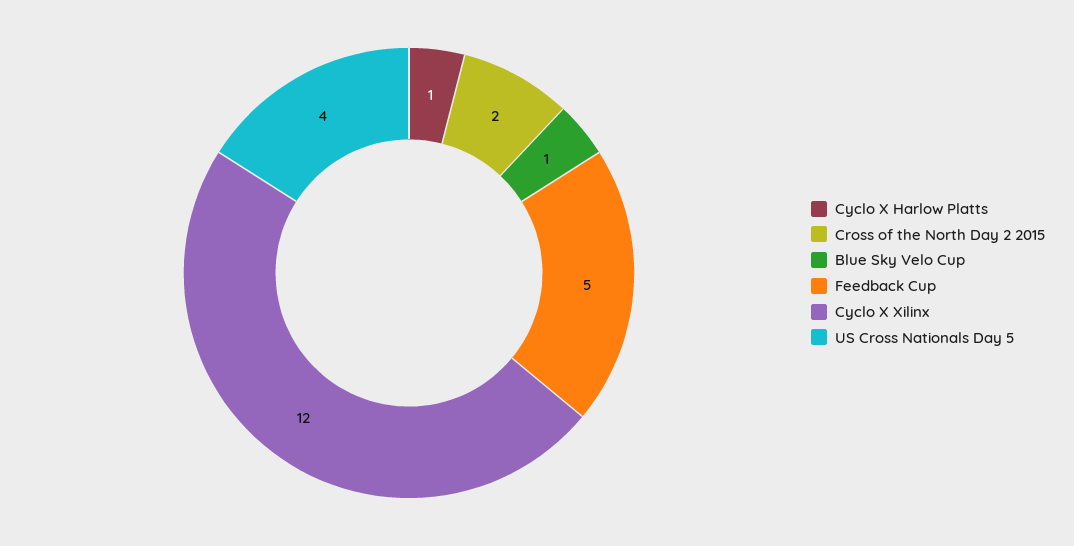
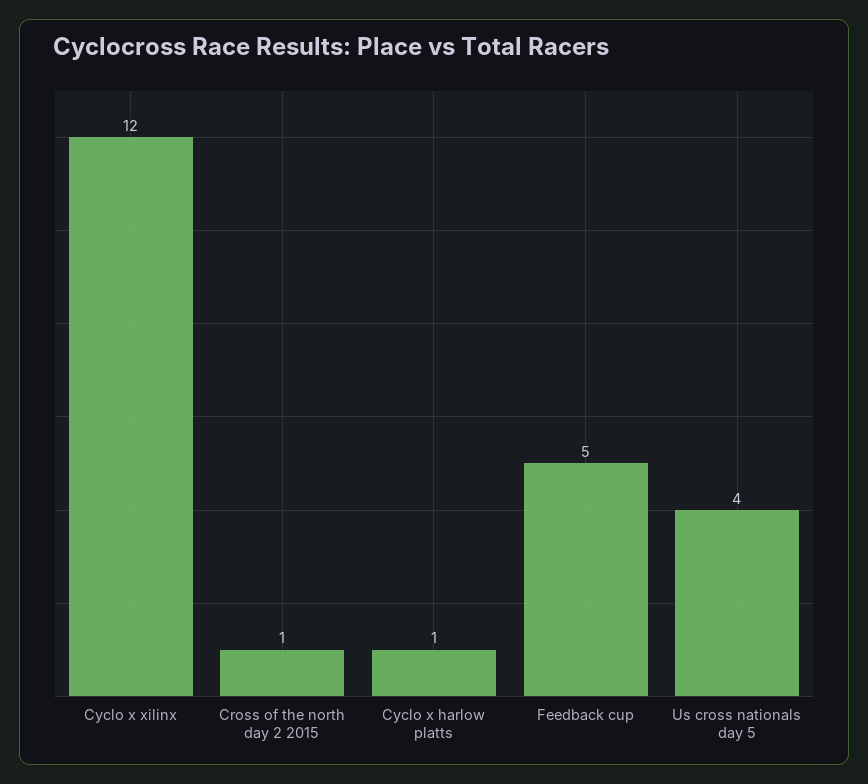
Cross of the North Day 2 2015: 2 -> 1
Blue Sky Velo Cup: 1 -> none

